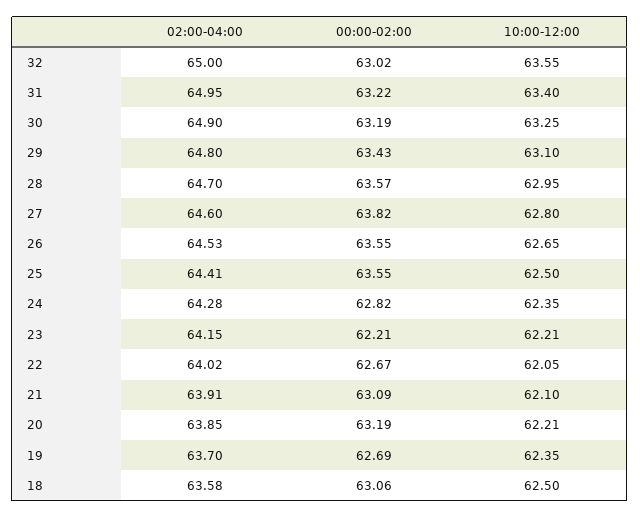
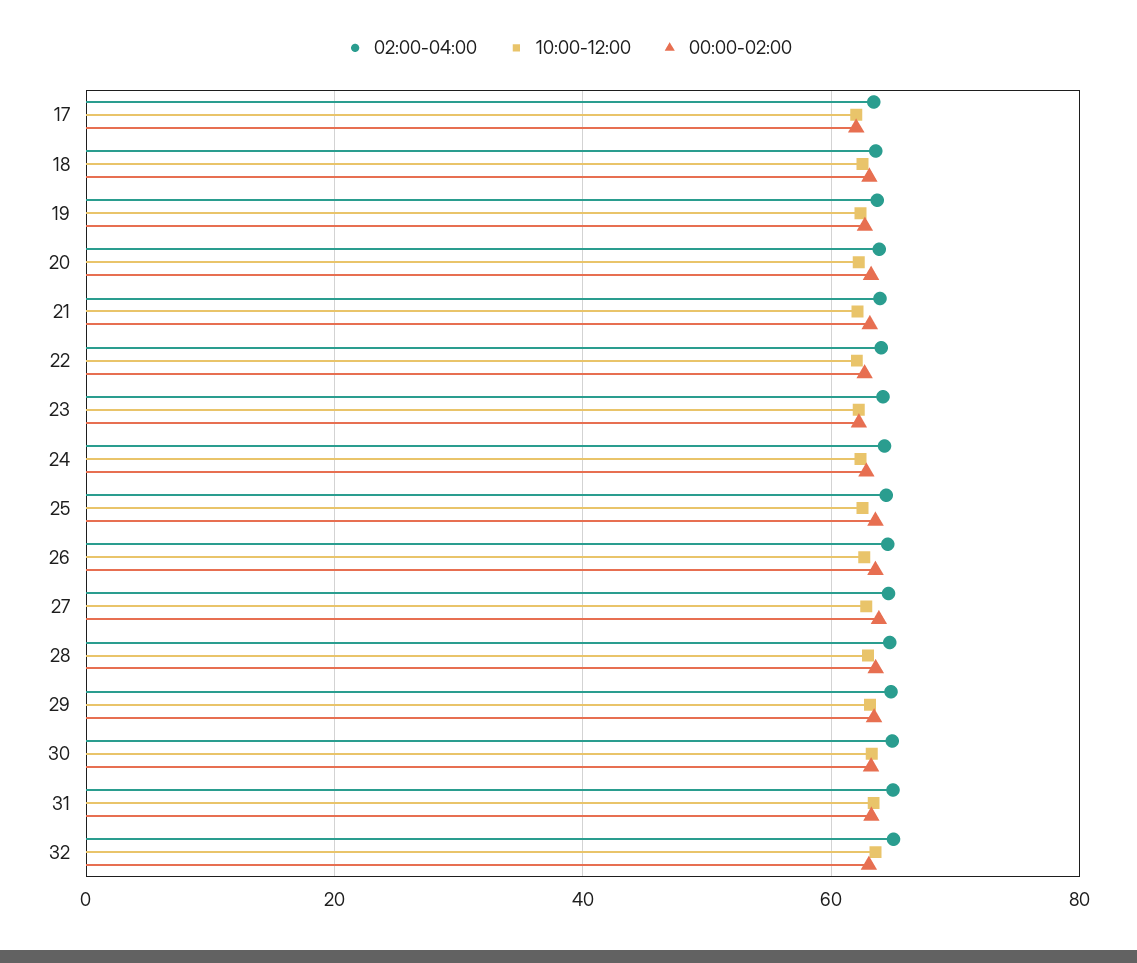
02:00-04:00, 17: none -> 64
10:00-12:00, 17: none -> 62
00:00-02:00, 17: none -> 62

